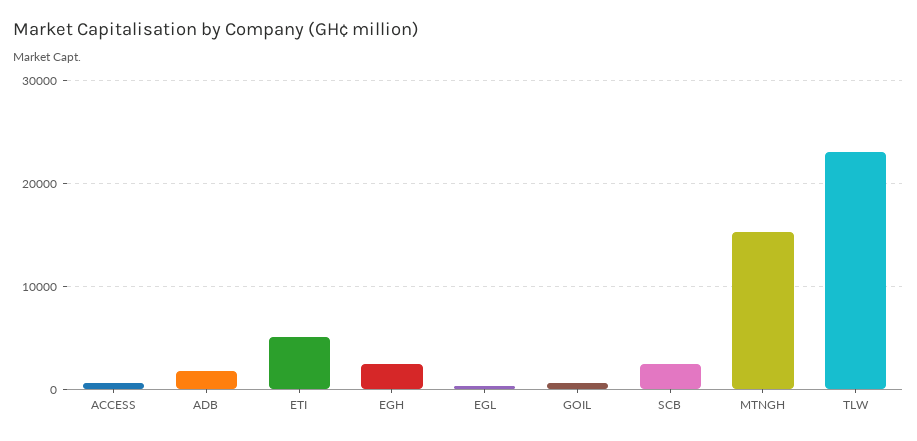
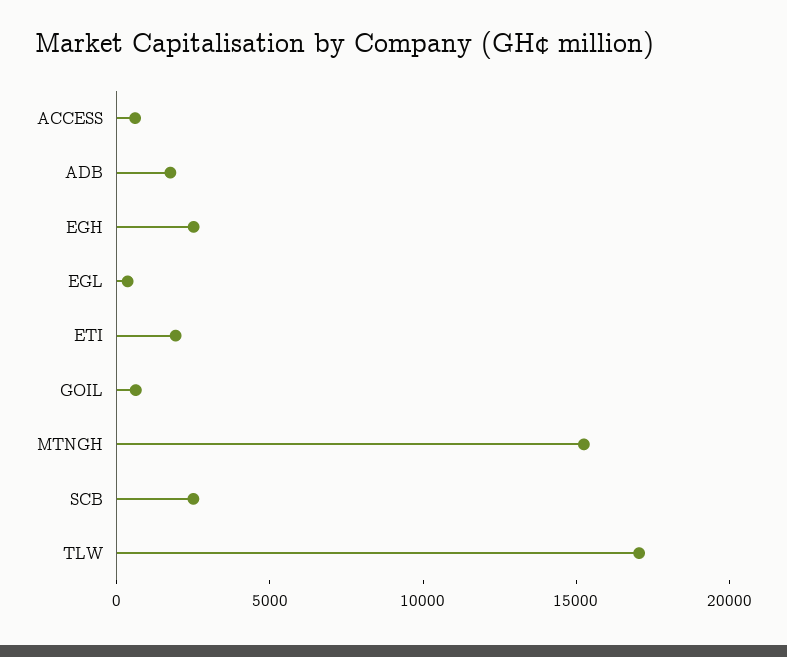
ETI: 5000 -> 2000
TLW: 23000 -> 17000

